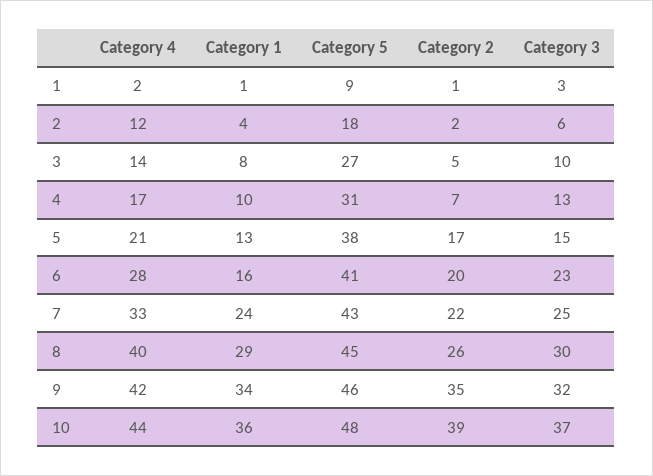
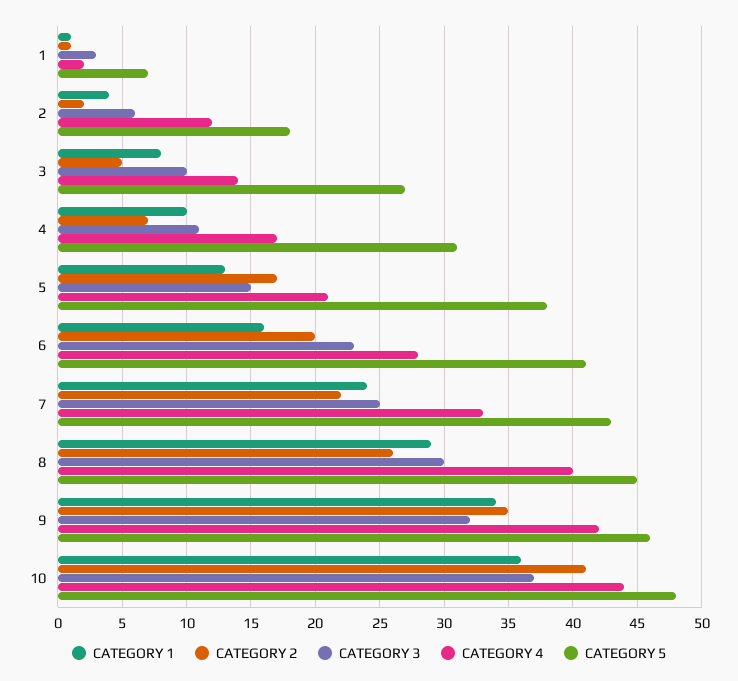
Category 5, 1: 9 -> 7
Category 3, 4: 13 -> 11
Category 2, 10: 39 -> 41

